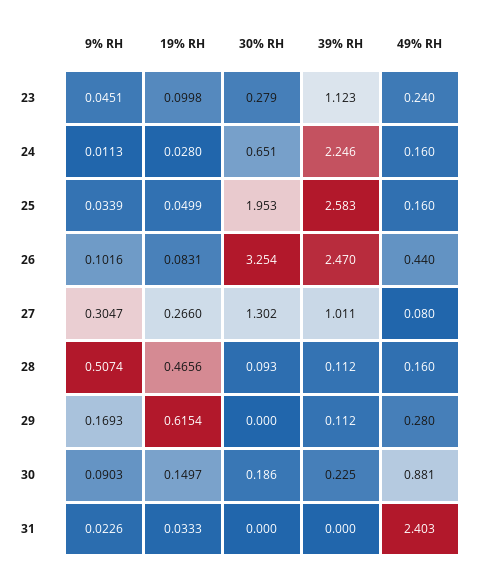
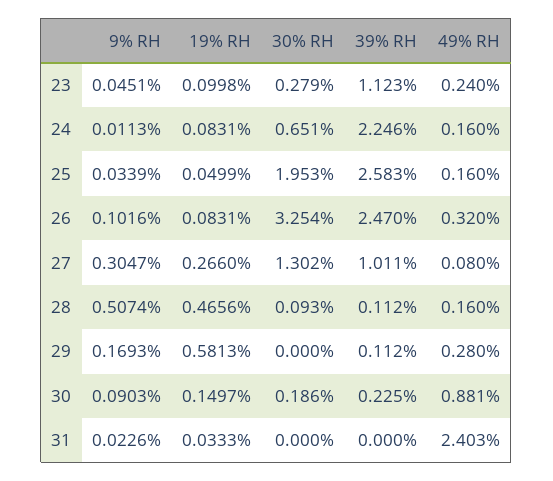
19% RH, 24: 0.028 -> 0.0831
49% RH, 26: 0.44 -> 0.32
19% RH, 29: 0.6154 -> 0.5813

